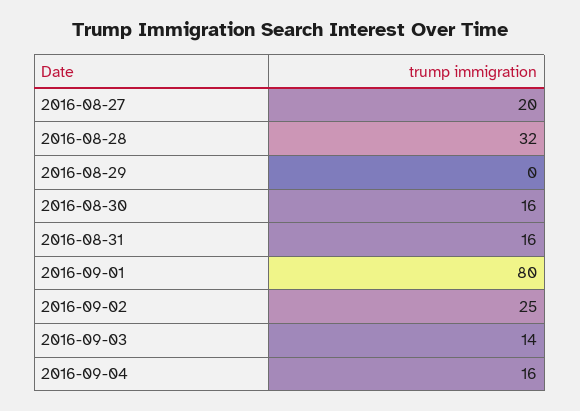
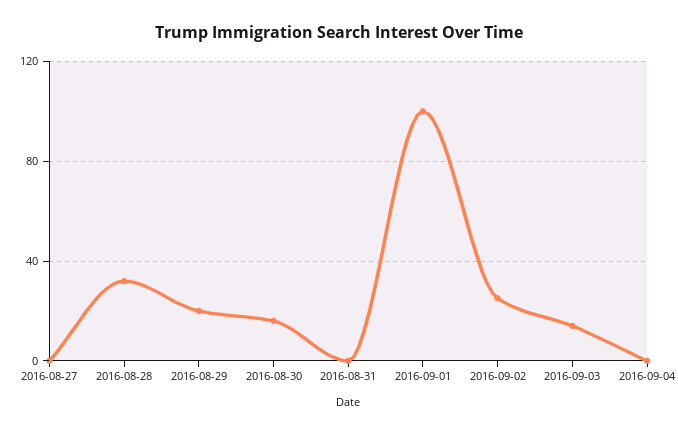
2016-08-27: 20 -> 0
2016-08-29: 0 -> 20
2016-08-31: 16 -> 0
2016-09-01: 80 -> 100
2016-09-04: 16 -> 0

